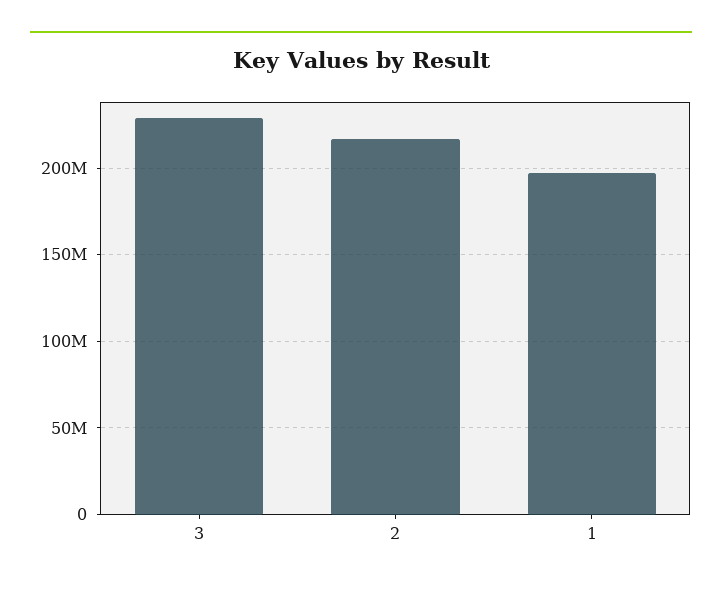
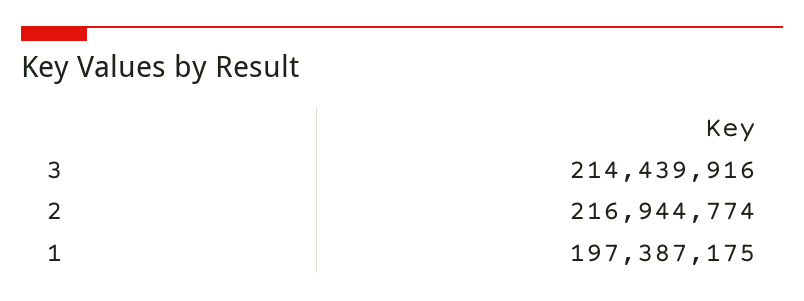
3: 230000000 -> 214439916

